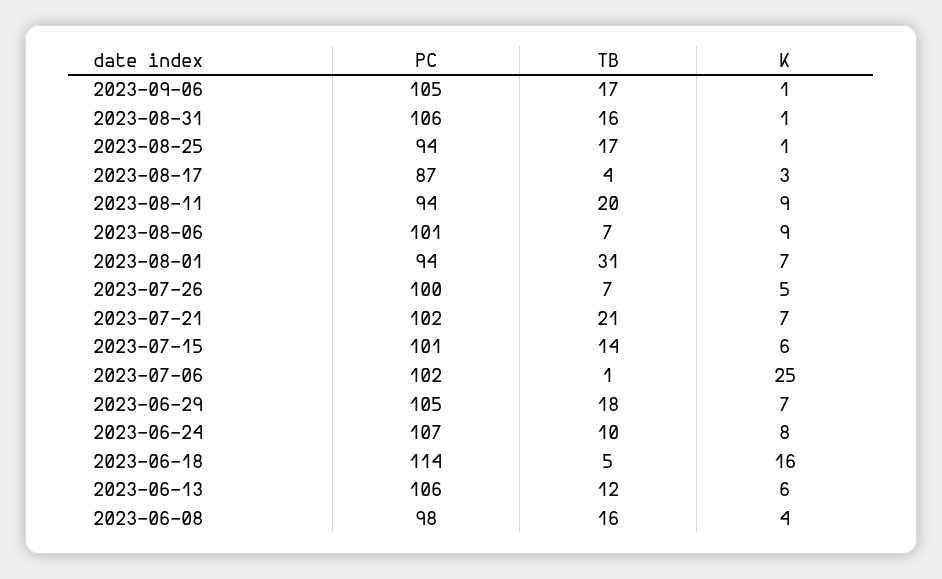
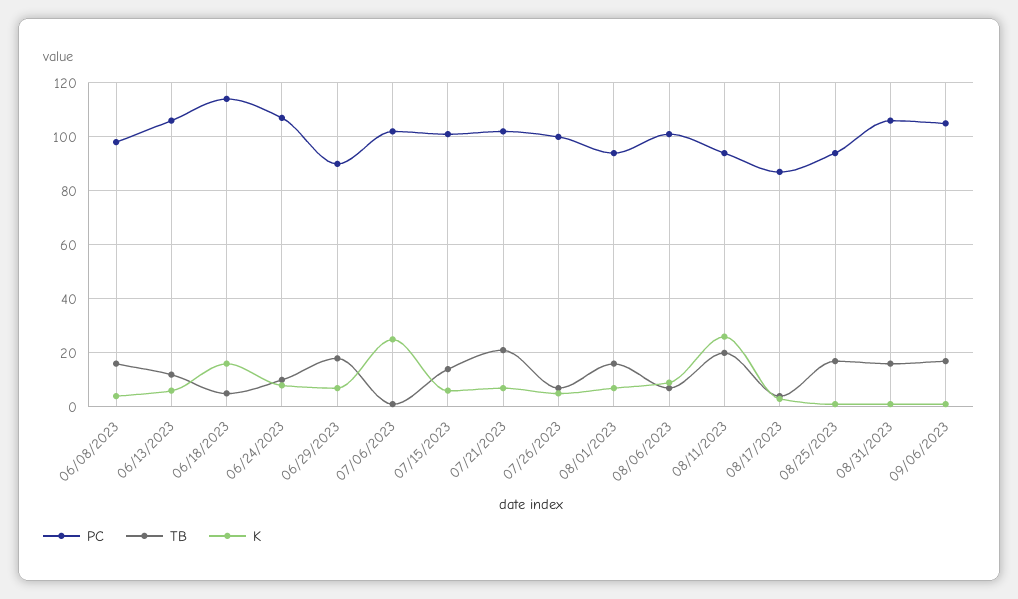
K, 2023-08-11: 9 -> 25
TB, 2023-08-01: 31 -> 15
PC, 2023-06-29: 105 -> 90

